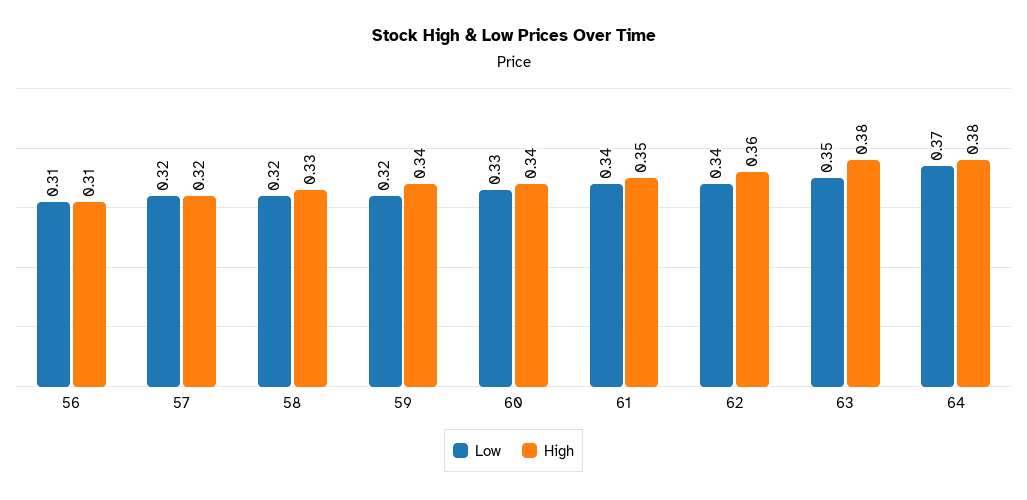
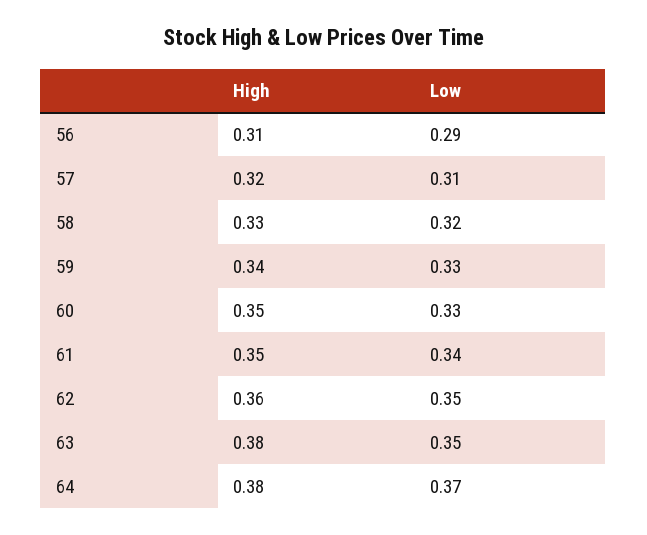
Low, 56: 0.31 -> 0.29
Low, 57: 0.32 -> 0.31
Low, 59: 0.32 -> 0.33
High, 60: 0.34 -> 0.35
Low, 62: 0.34 -> 0.35

